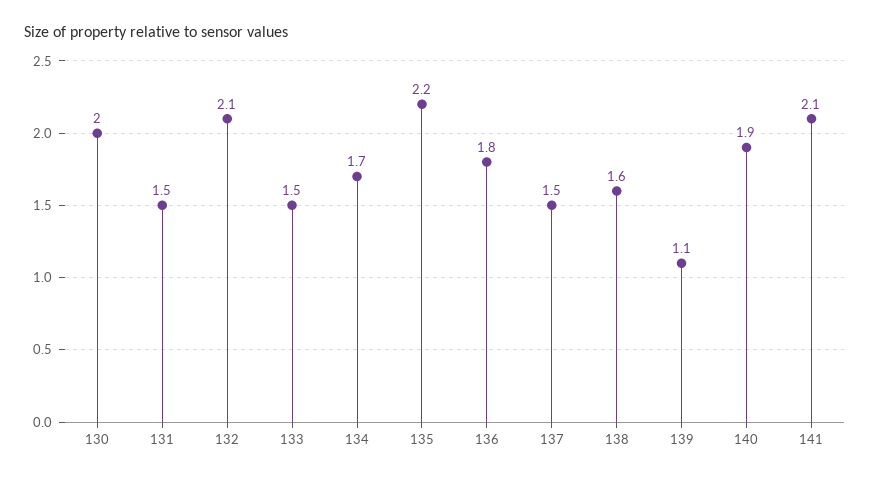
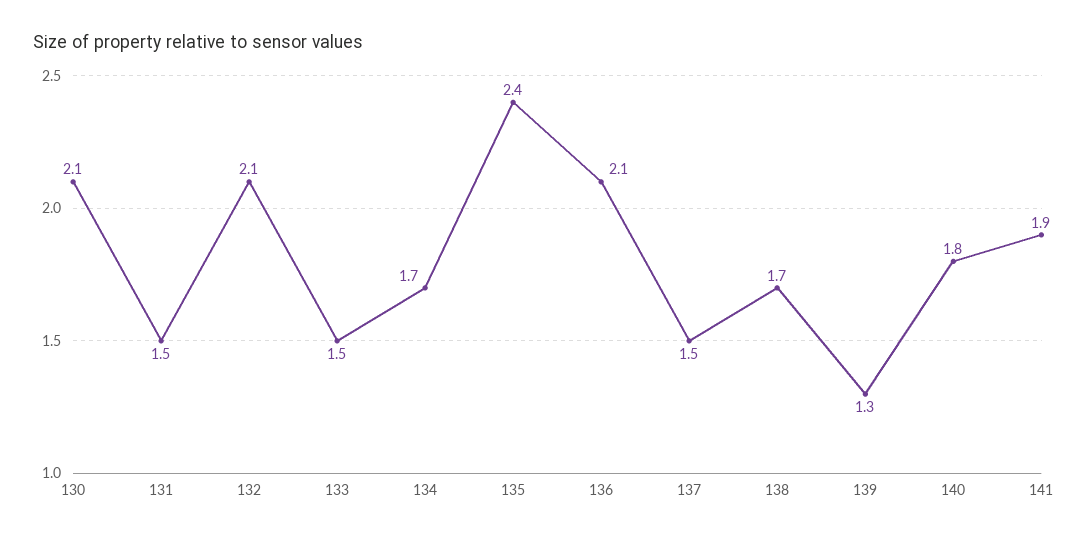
130: 2 -> 2.1
135: 2.2 -> 2.4
136: 1.8 -> 2.1
138: 1.6 -> 1.7
139: 1.1 -> 1.3
140: 1.9 -> 1.8
141: 2.1 -> 1.9

